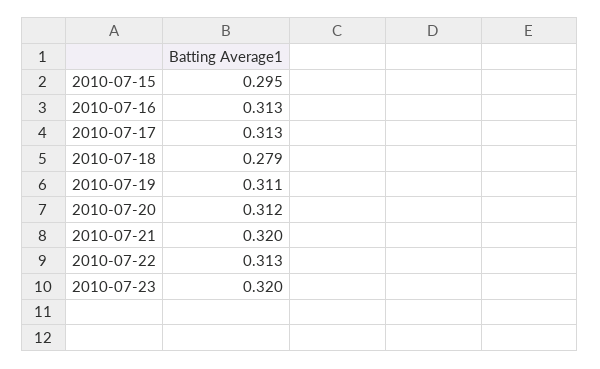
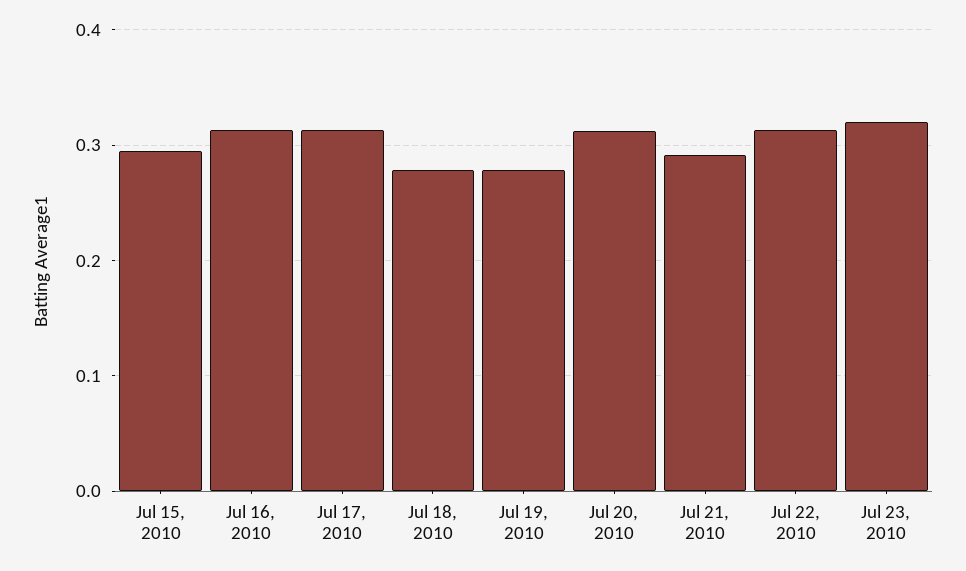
2010-07-19: 0.311 -> 0.28
2010-07-21: 0.32 -> 0.29

